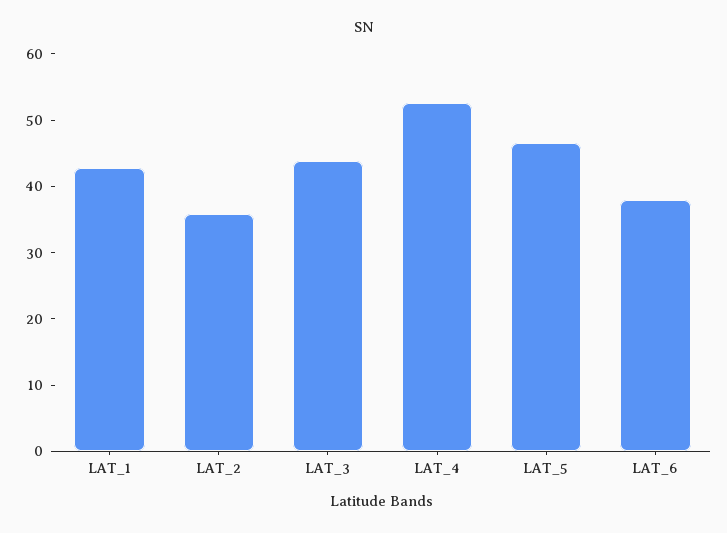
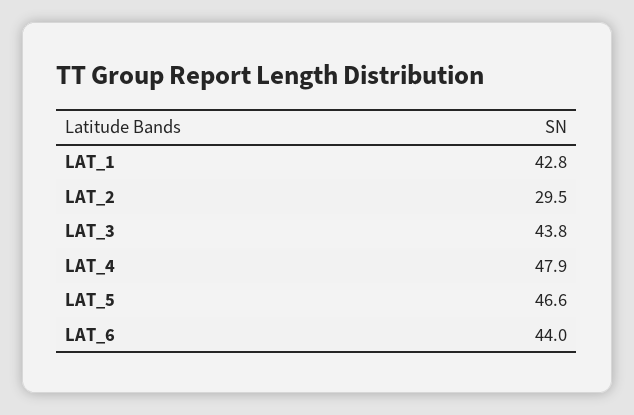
LAT_2: 36 -> 29.5
LAT_4: 52 -> 47.9
LAT_6: 38 -> 44

